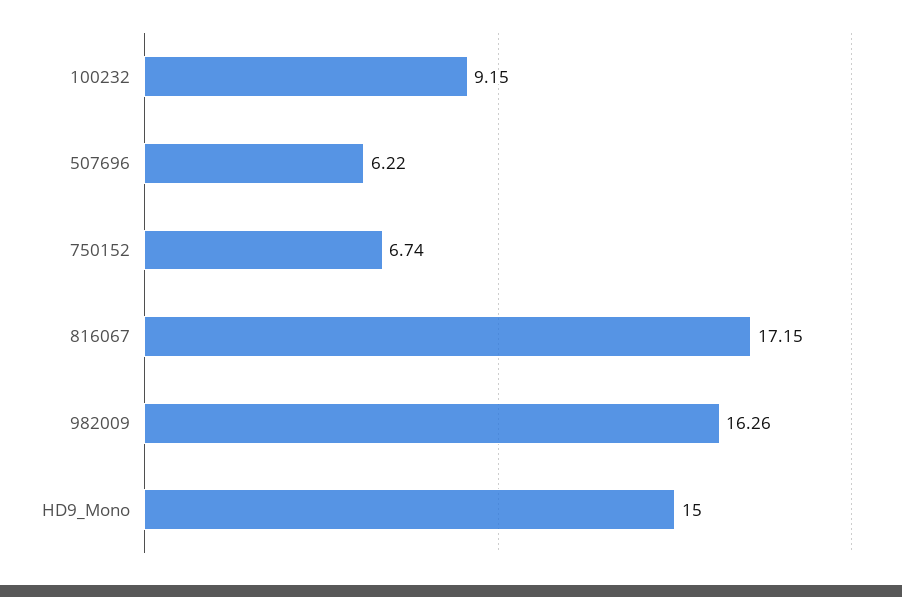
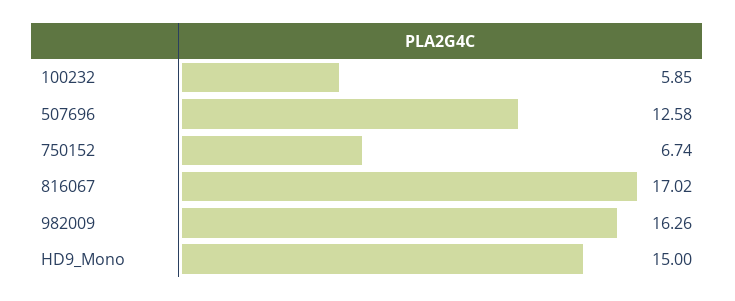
100232: 9.15 -> 5.85
507696: 6.22 -> 12.58
816067: 17.15 -> 17.02

